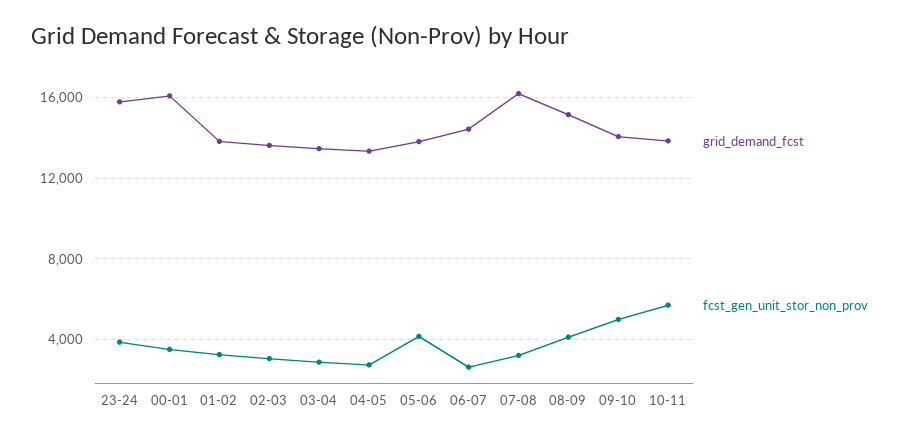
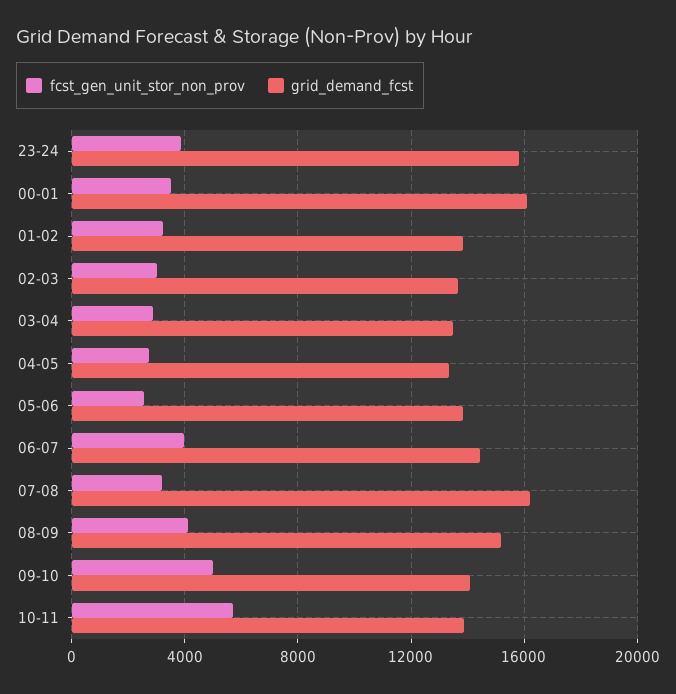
fcst_gen_unit_stor_non_prov, 05-06: 4000 -> 2500
fcst_gen_unit_stor_non_prov, 06-07: 2500 -> 4000

